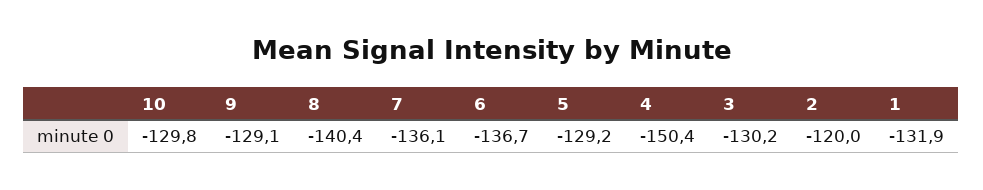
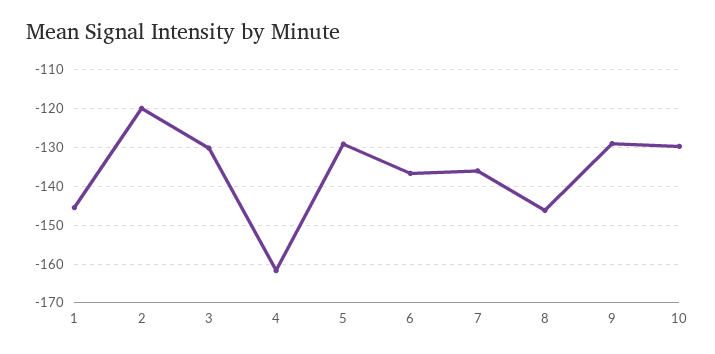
8: -140.4 -> -146
4: -150.4 -> -162
1: -131.9 -> -146

